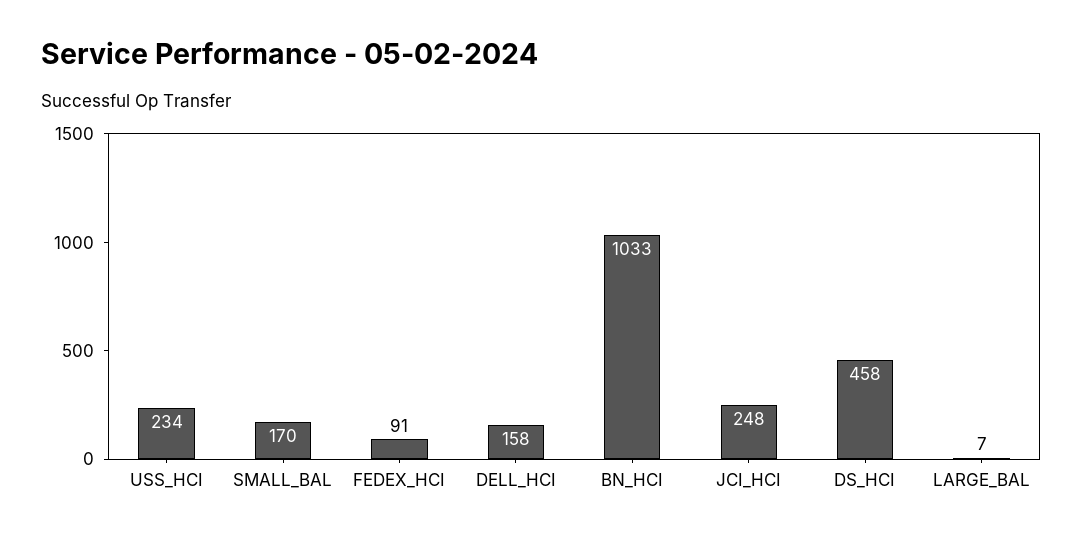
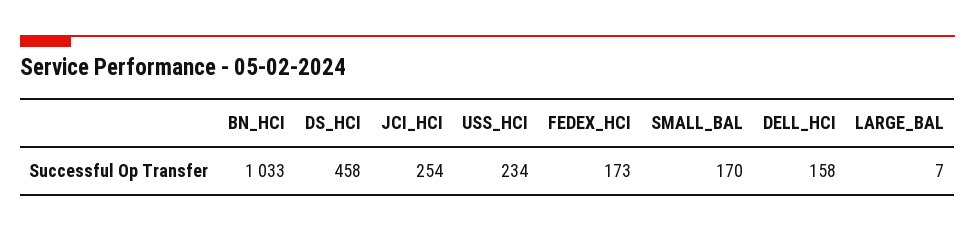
FEDEX_HCI: 91 -> 173
JCI_HCI: 248 -> 254

